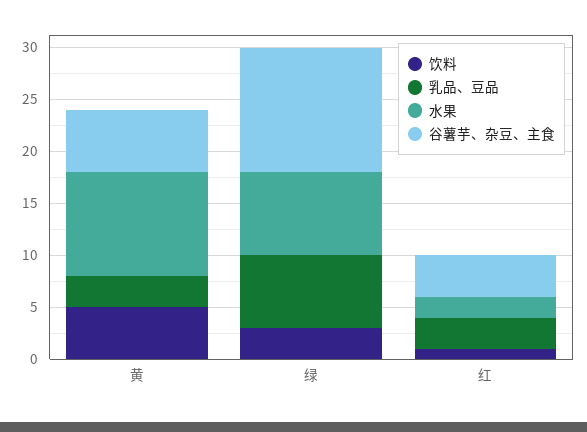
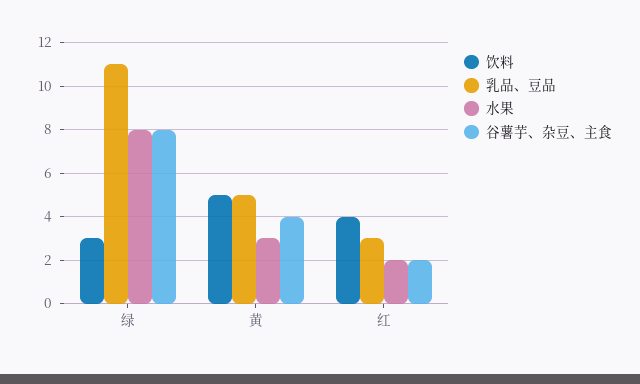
乳品、豆品, 黄: 3 -> 5
水果, 黄: 10 -> 3
谷薯芋、杂豆、主食, 黄: 6 -> 4
乳品、豆品, 绿: 7 -> 11
谷薯芋、杂豆、主食, 绿: 12 -> 8
饮料, 红: 1 -> 4
谷薯芋、杂豆、主食, 红: 4 -> 2

